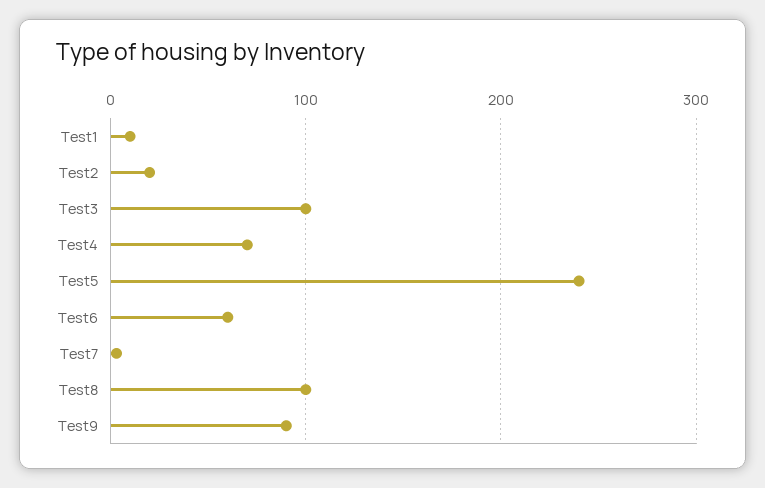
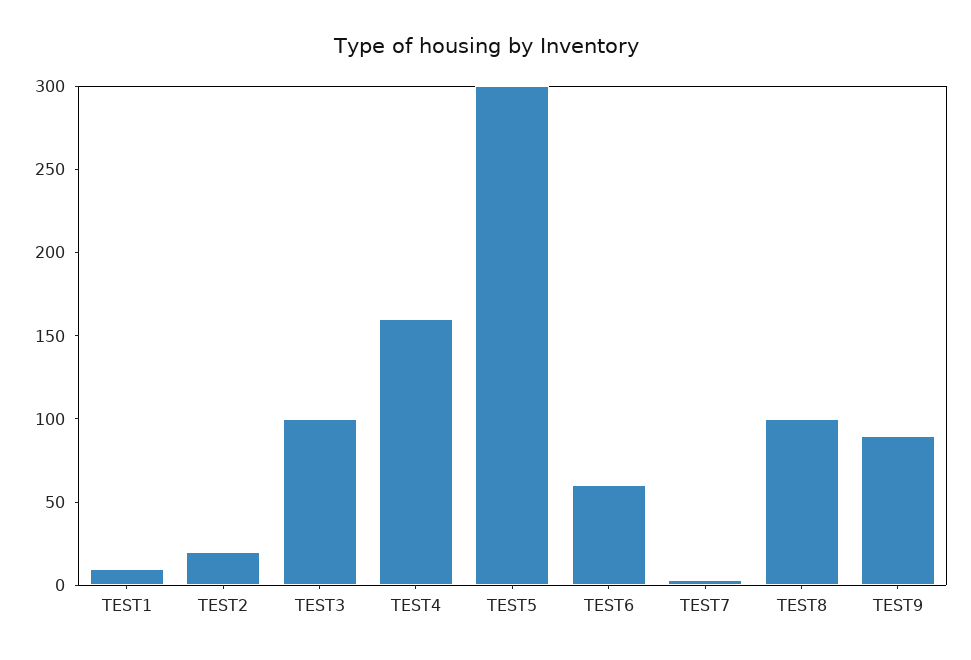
Test4: 70 -> 160
Test5: 240 -> 300

